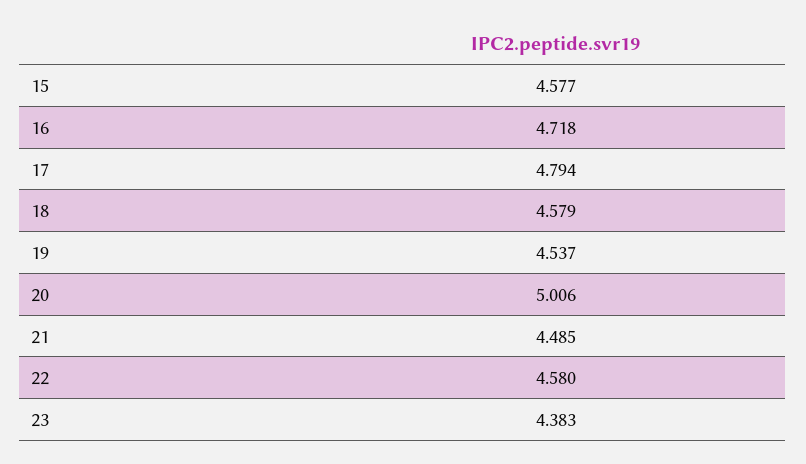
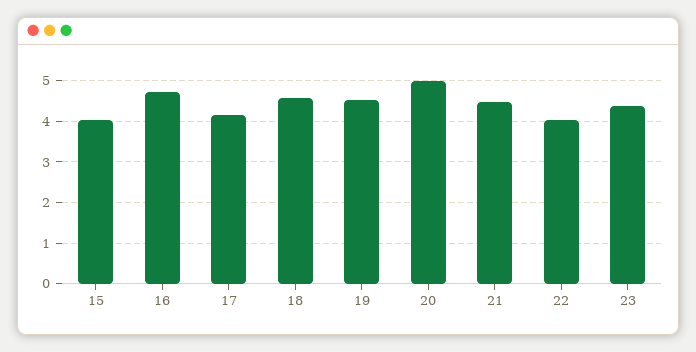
15: 4.577 -> 4
17: 4.794 -> 4.2
22: 4.58 -> 4

